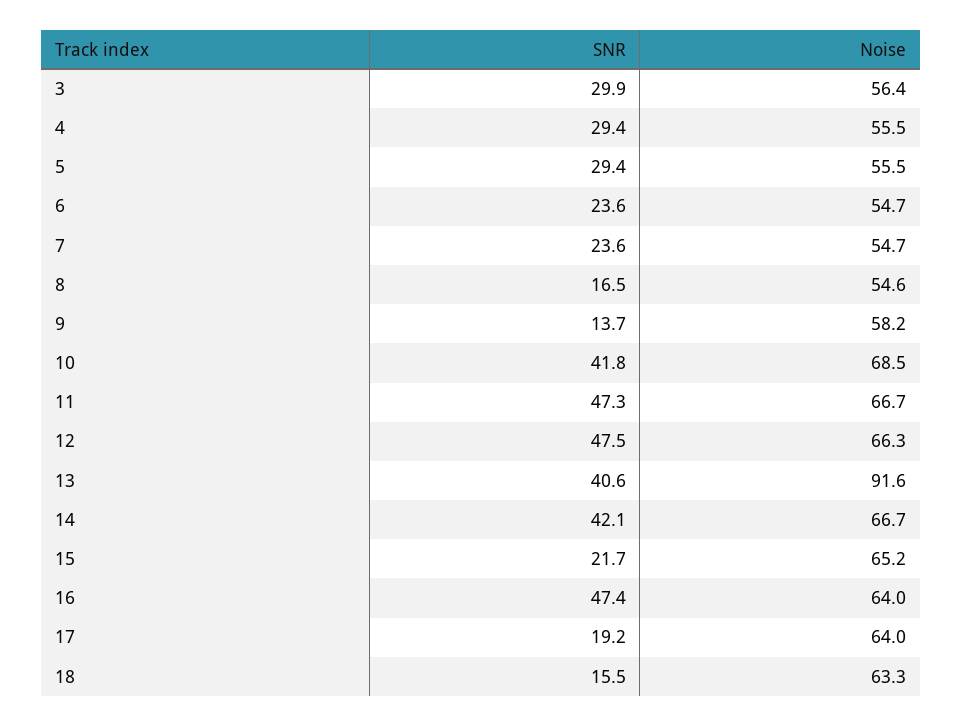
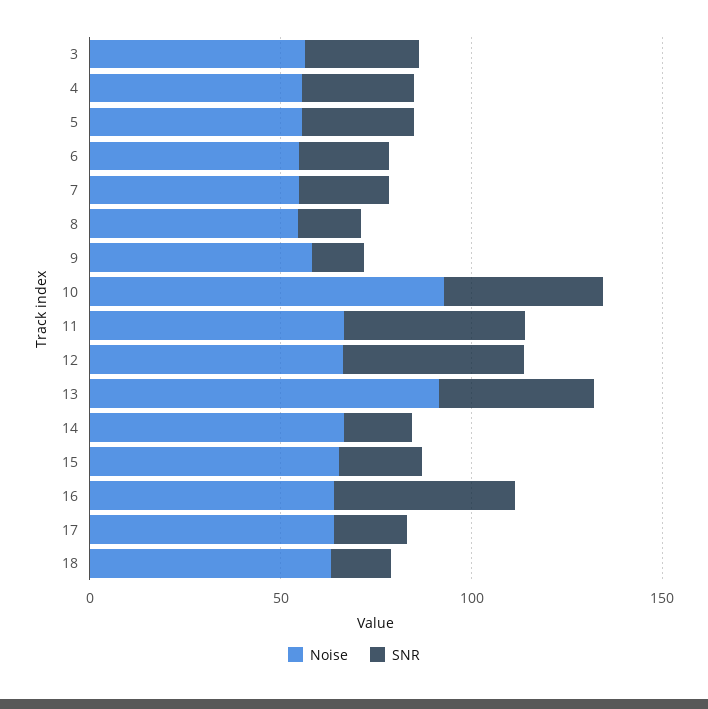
Noise, 10: 68.5 -> 90
SNR, 14: 42.1 -> 20

